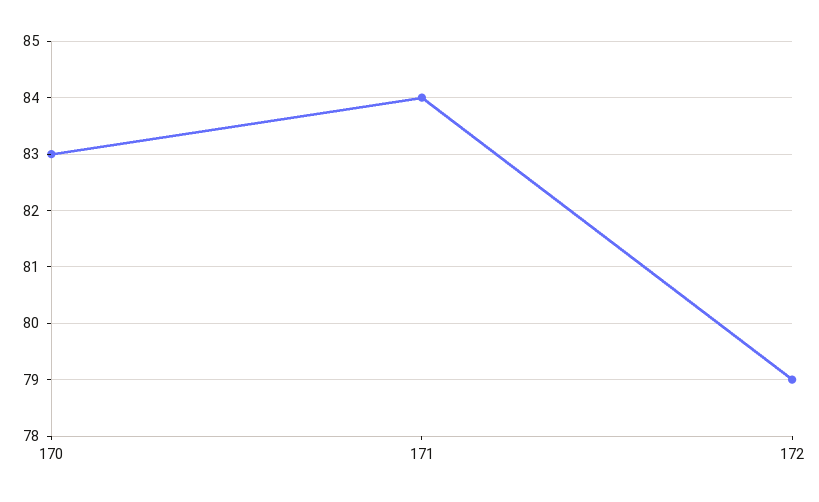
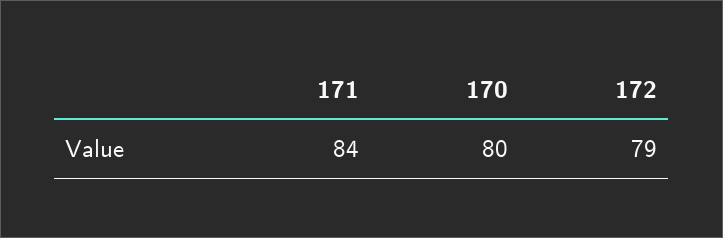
170: 83 -> 80

